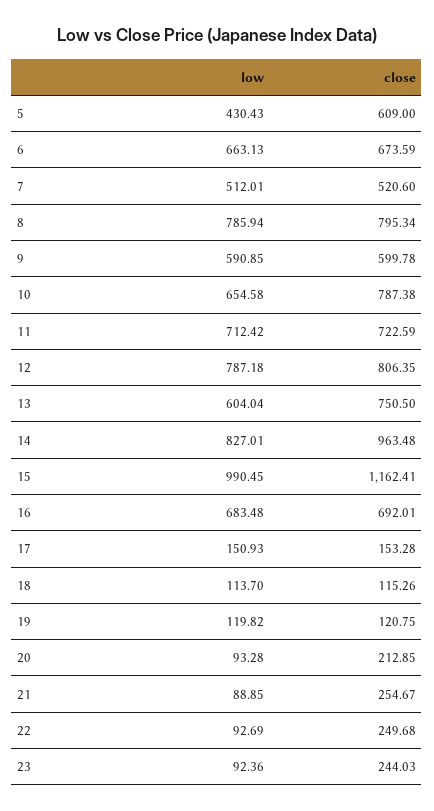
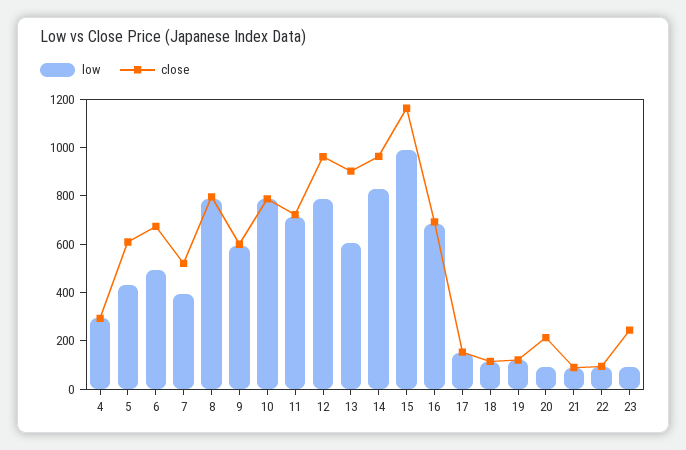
low, 6: 663.13 -> 500
low, 7: 512.01 -> 400
low, 10: 654.58 -> 800
close, 12: 806.35 -> 950
close, 13: 750.5 -> 900
close, 21: 254.67 -> 100
close, 22: 249.68 -> 100
low, 4: none -> 300
close, 4: none -> 300

